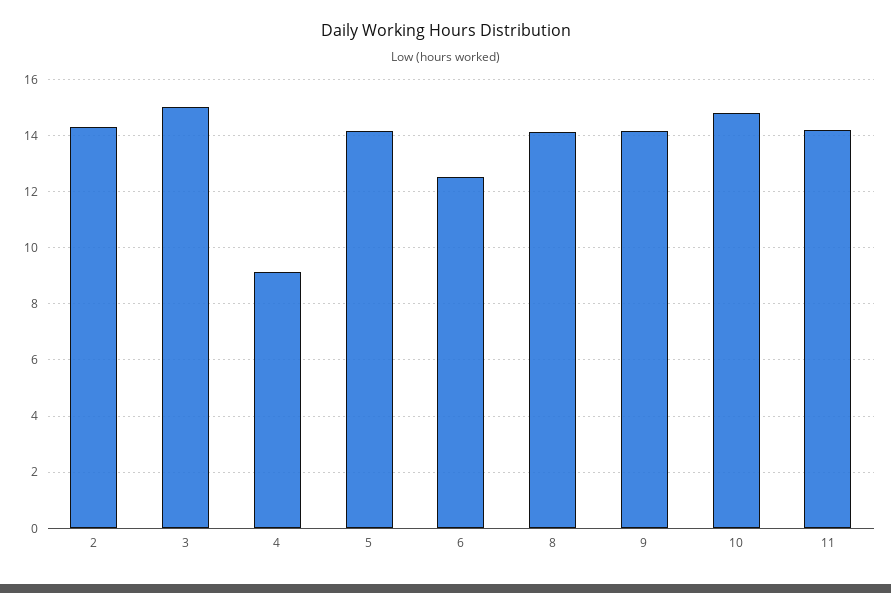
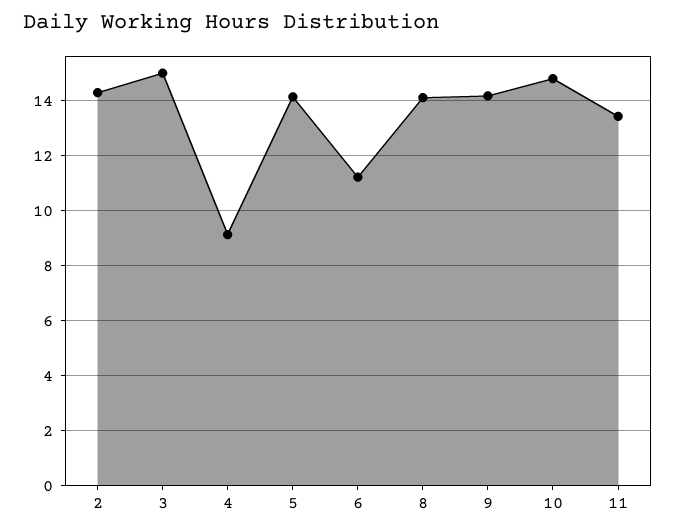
6: 12.5 -> 11.25
11: 14.25 -> 13.5

